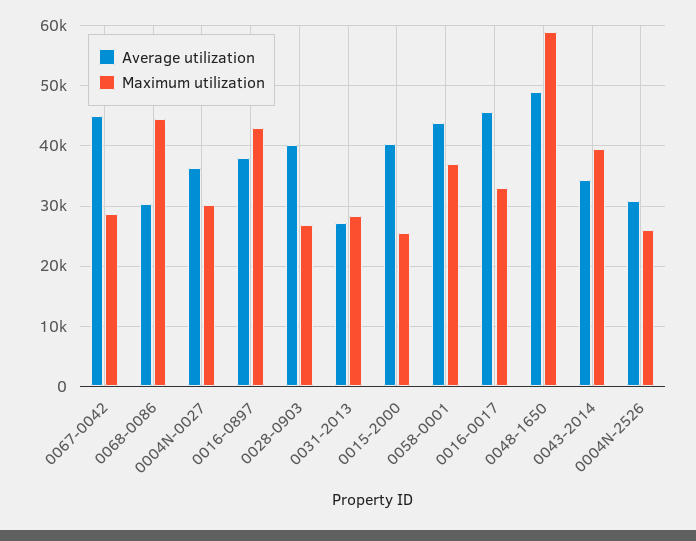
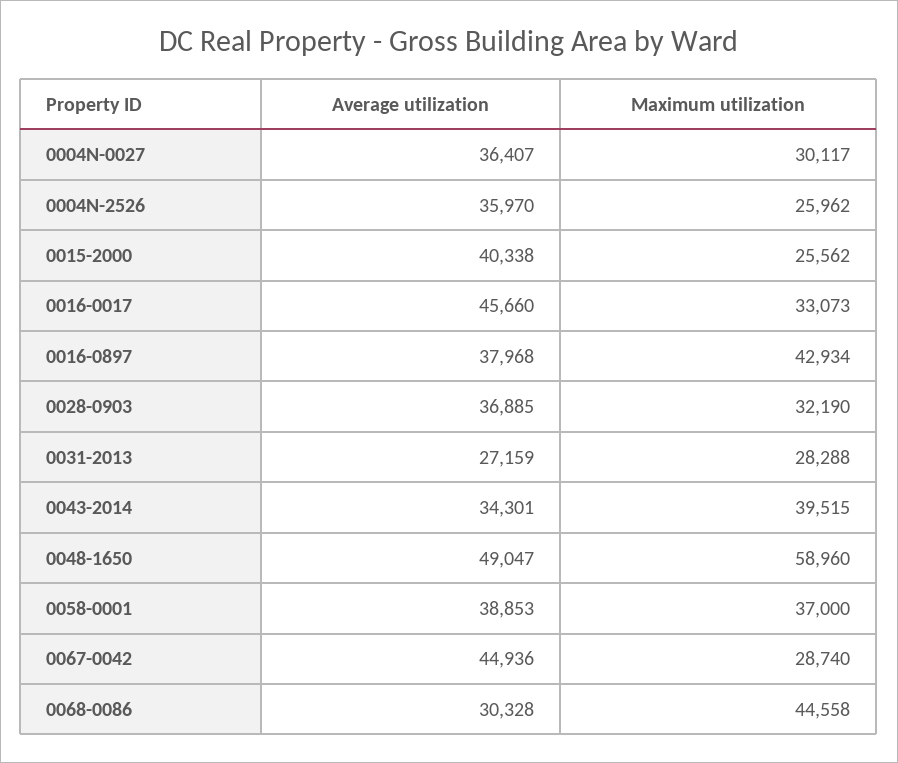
Average utilization, 0028-0903: 40000 -> 36885
Maximum utilization, 0028-0903: 27000 -> 32190
Average utilization, 0058-0001: 44000 -> 38853
Average utilization, 0004N-2526: 31000 -> 35970

